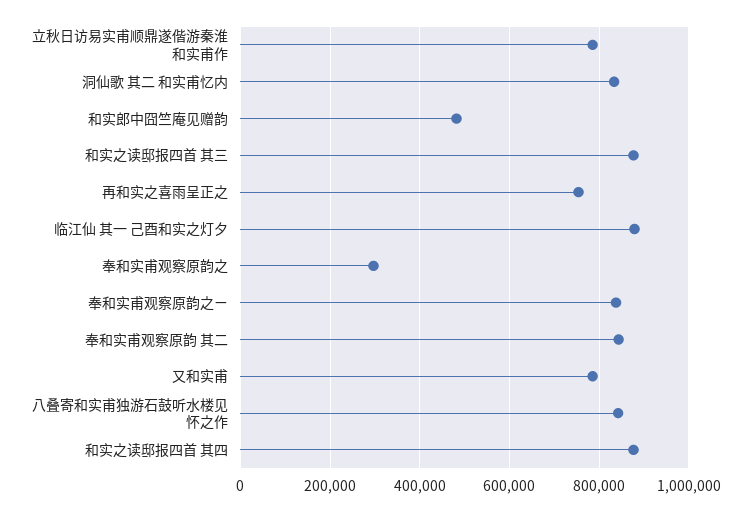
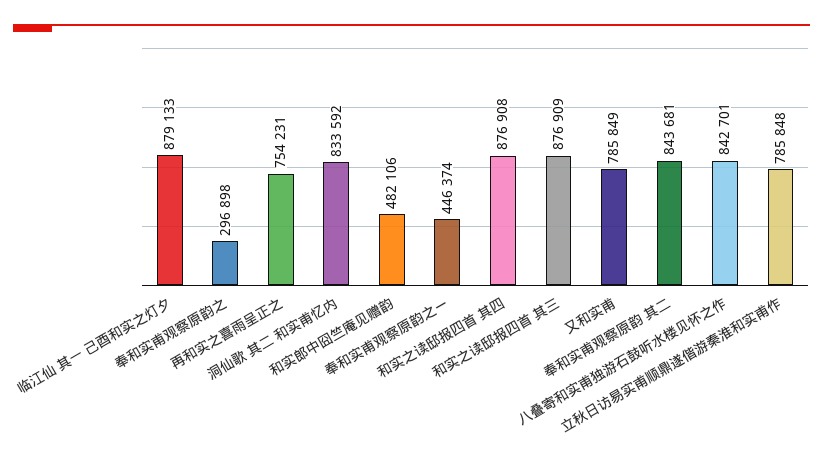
奉和实甫观察原韵之ㄧ: 840000 -> 446374

